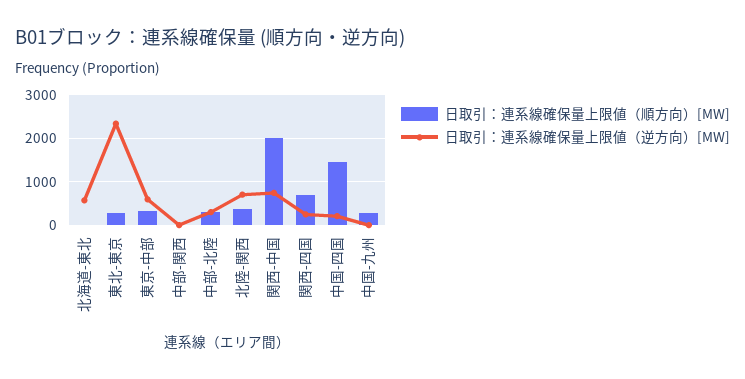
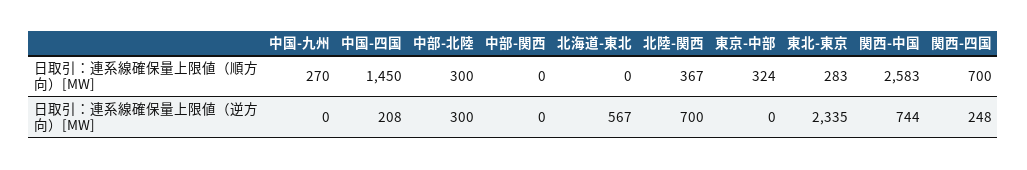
日取引：連系線確保量上限値（逆方向）[MW], 東京-中部: 600 -> 0
日取引：連系線確保量上限値（順方向）[MW], 関西-中国: 2000 -> 2583

